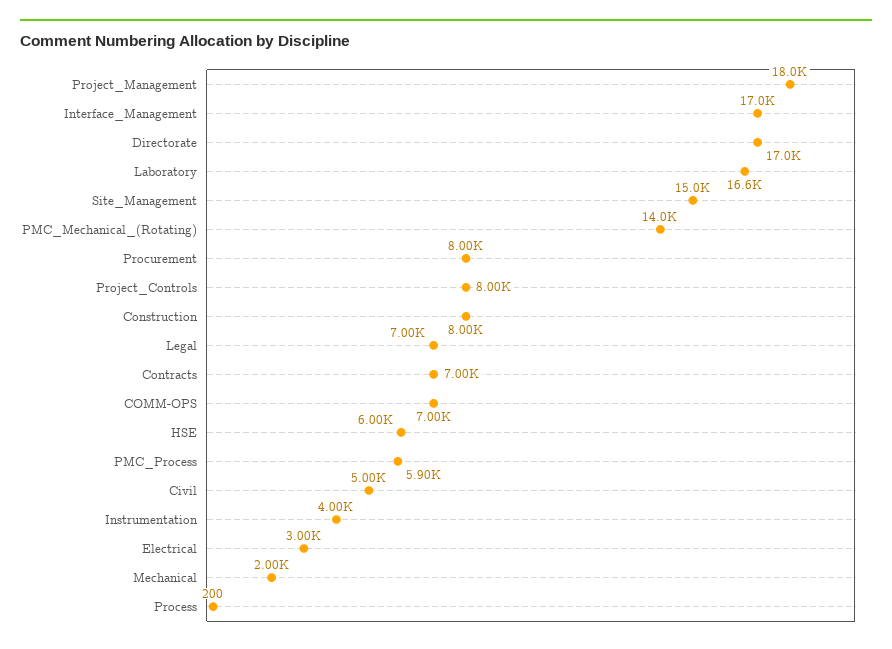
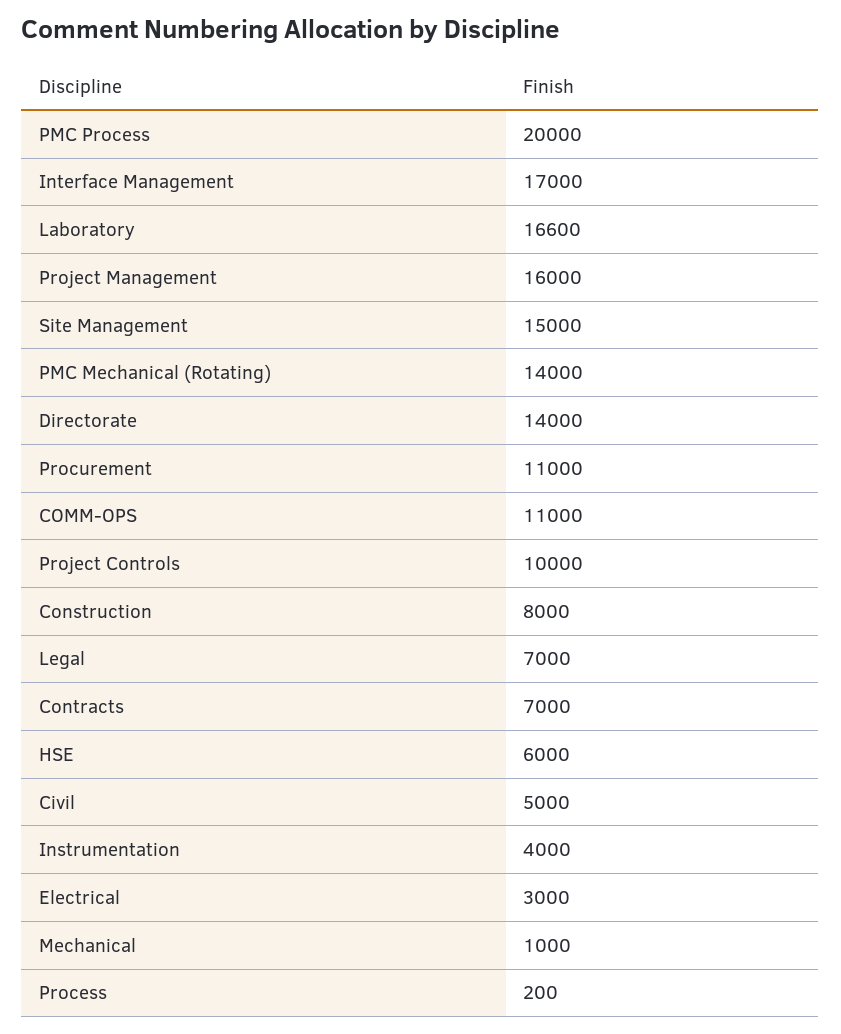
Project_Management: 18000 -> 16000
Directorate: 17000 -> 14000
Procurement: 8000 -> 11000
Project_Controls: 8000 -> 10000
COMM-OPS: 7000 -> 11000
PMC_Process: 5900 -> 20000
Mechanical: 2000 -> 1000

